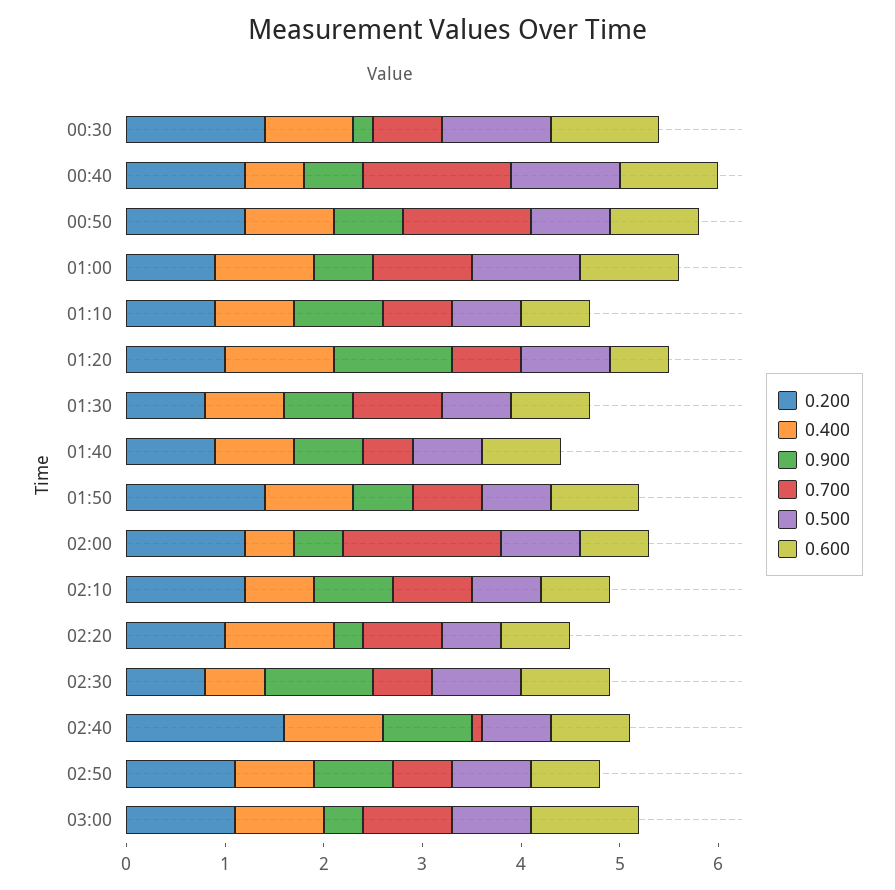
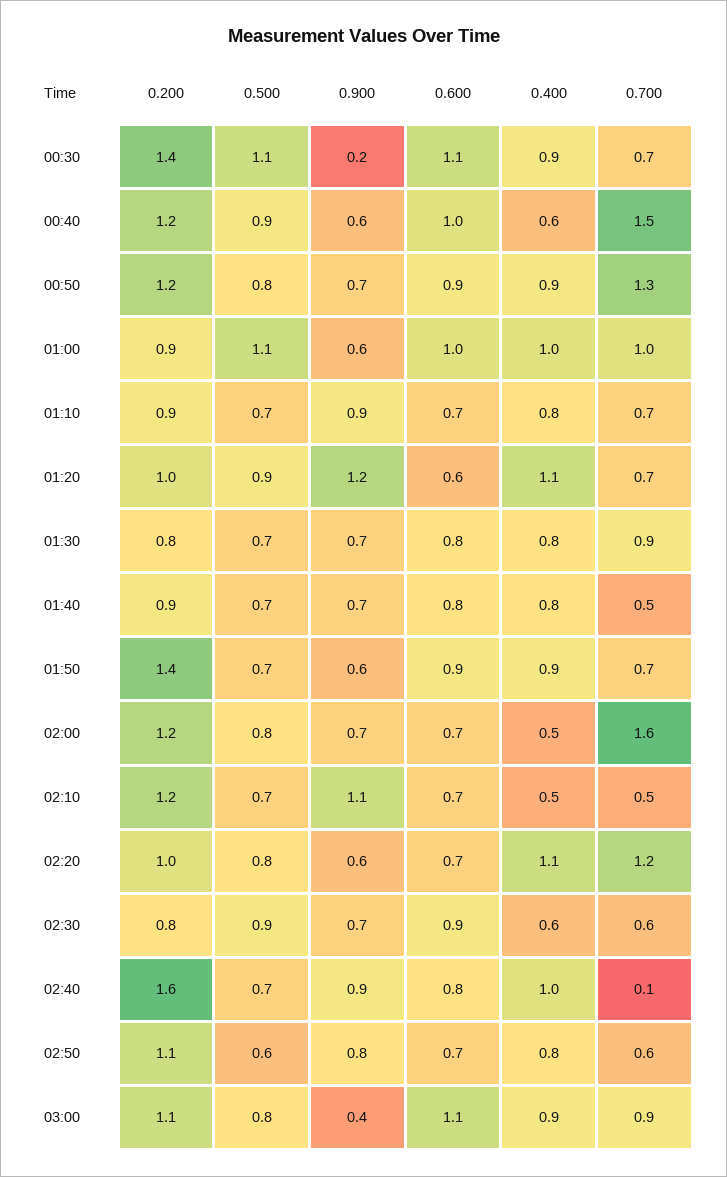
0.500, 00:40: 1.1 -> 0.9
0.900, 02:00: 0.5 -> 0.7
0.400, 02:10: 0.7 -> 0.5
0.900, 02:10: 0.8 -> 1.1
0.700, 02:10: 0.8 -> 0.5
0.900, 02:20: 0.3 -> 0.6
0.700, 02:20: 0.8 -> 1.2
0.500, 02:20: 0.6 -> 0.8
0.900, 02:30: 1.1 -> 0.7
0.500, 02:50: 0.8 -> 0.6

